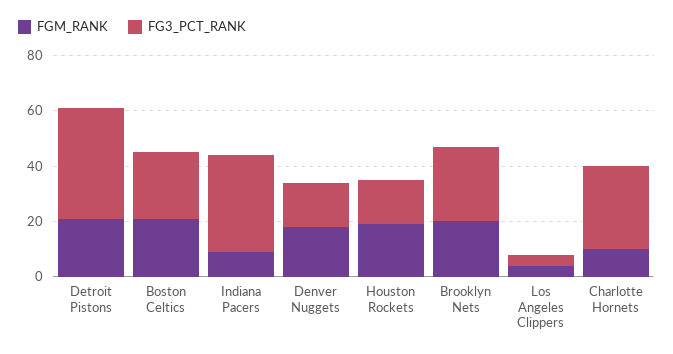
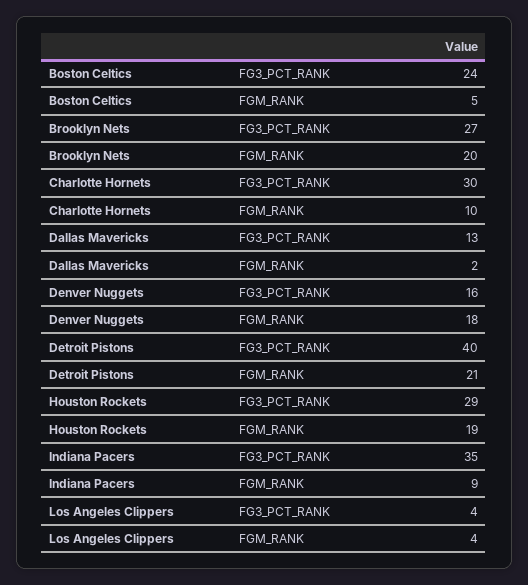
FGM_RANK, Boston Celtics: 20 -> 5
FG3_PCT_RANK, Houston Rockets: 15 -> 29
FG3_PCT_RANK, Dallas Mavericks: none -> 13
FGM_RANK, Dallas Mavericks: none -> 2

